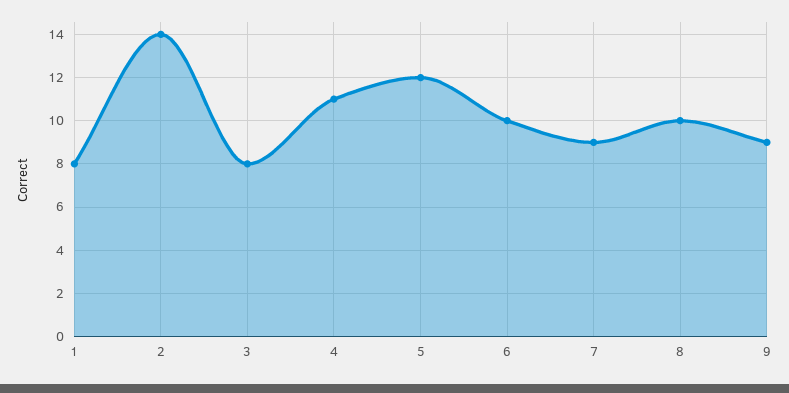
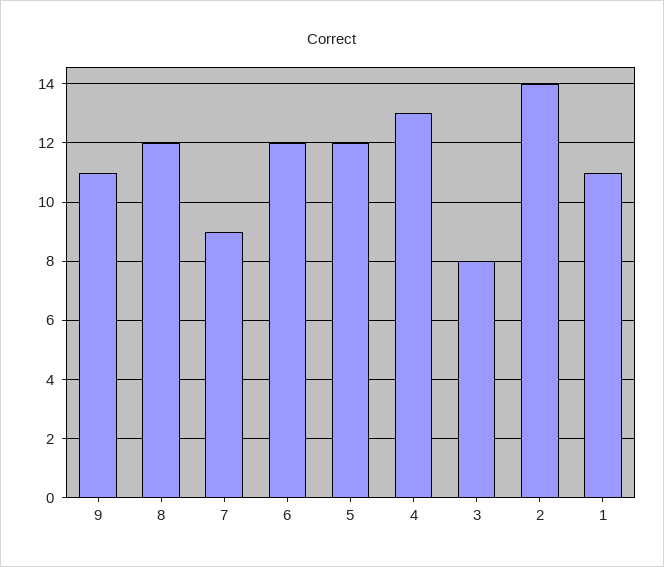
1: 8 -> 11
4: 11 -> 13
6: 10 -> 12
8: 10 -> 12
9: 9 -> 11

